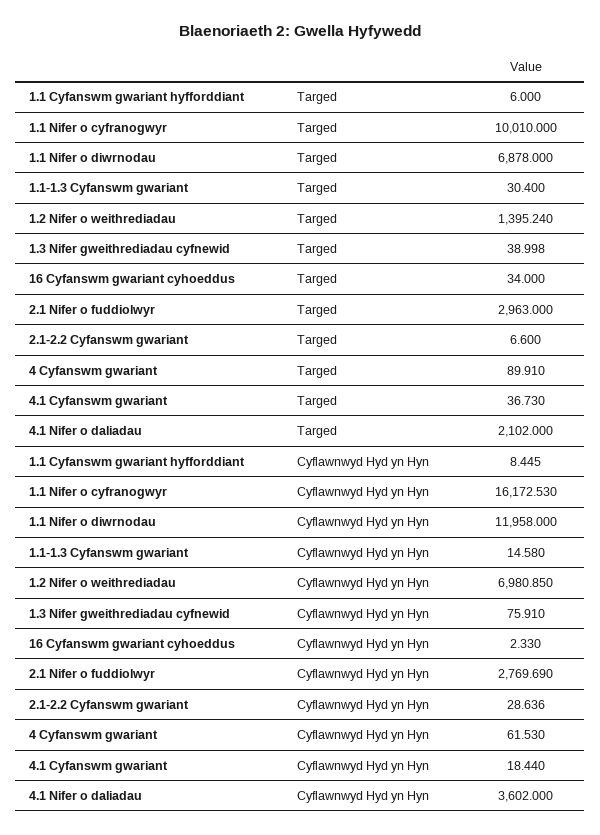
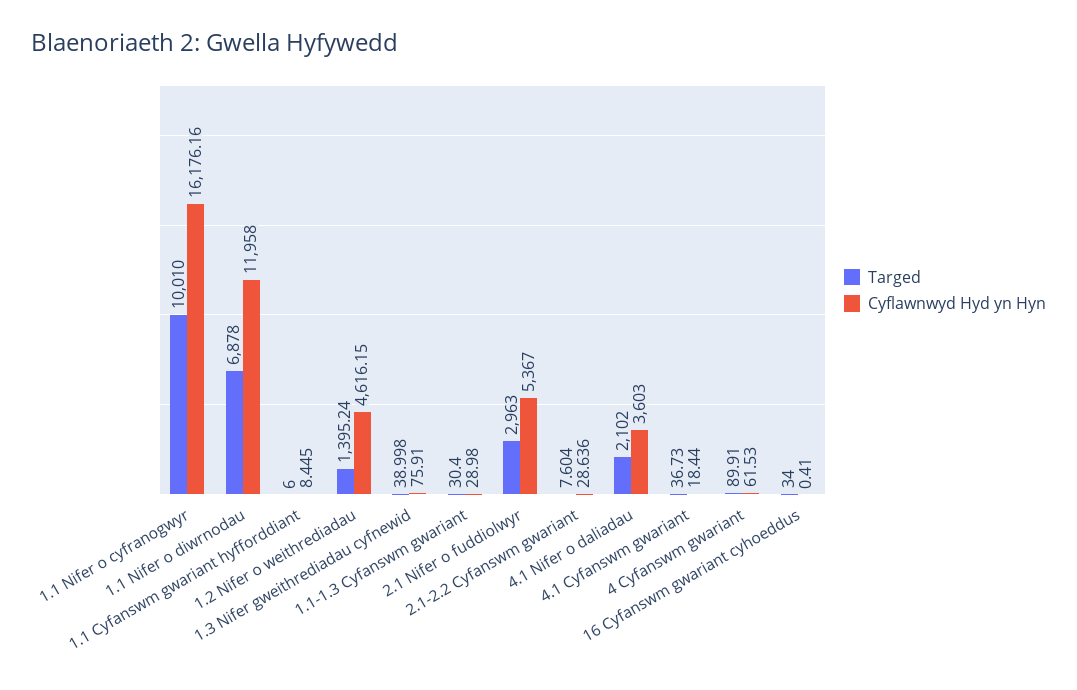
Targed, 2.1-2.2 Cyfanswm gwariant: 6.6 -> 7.604
Cyflawnwyd Hyd yn Hyn, 1.1 Nifer o cyfranogwyr: 16172.53 -> 16176.16
Cyflawnwyd Hyd yn Hyn, 1.1-1.3 Cyfanswm gwariant: 14.58 -> 28.98
Cyflawnwyd Hyd yn Hyn, 1.2 Nifer o weithrediadau: 6980.85 -> 4616.15
Cyflawnwyd Hyd yn Hyn, 16 Cyfanswm gwariant cyhoeddus: 2.33 -> 0.41
Cyflawnwyd Hyd yn Hyn, 2.1 Nifer o fuddiolwyr: 2769.69 -> 5367
Cyflawnwyd Hyd yn Hyn, 4.1 Nifer o daliadau: 3602 -> 3603

